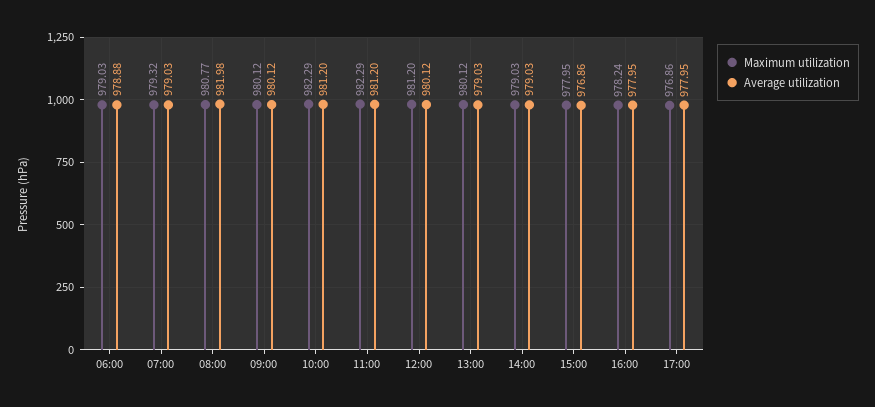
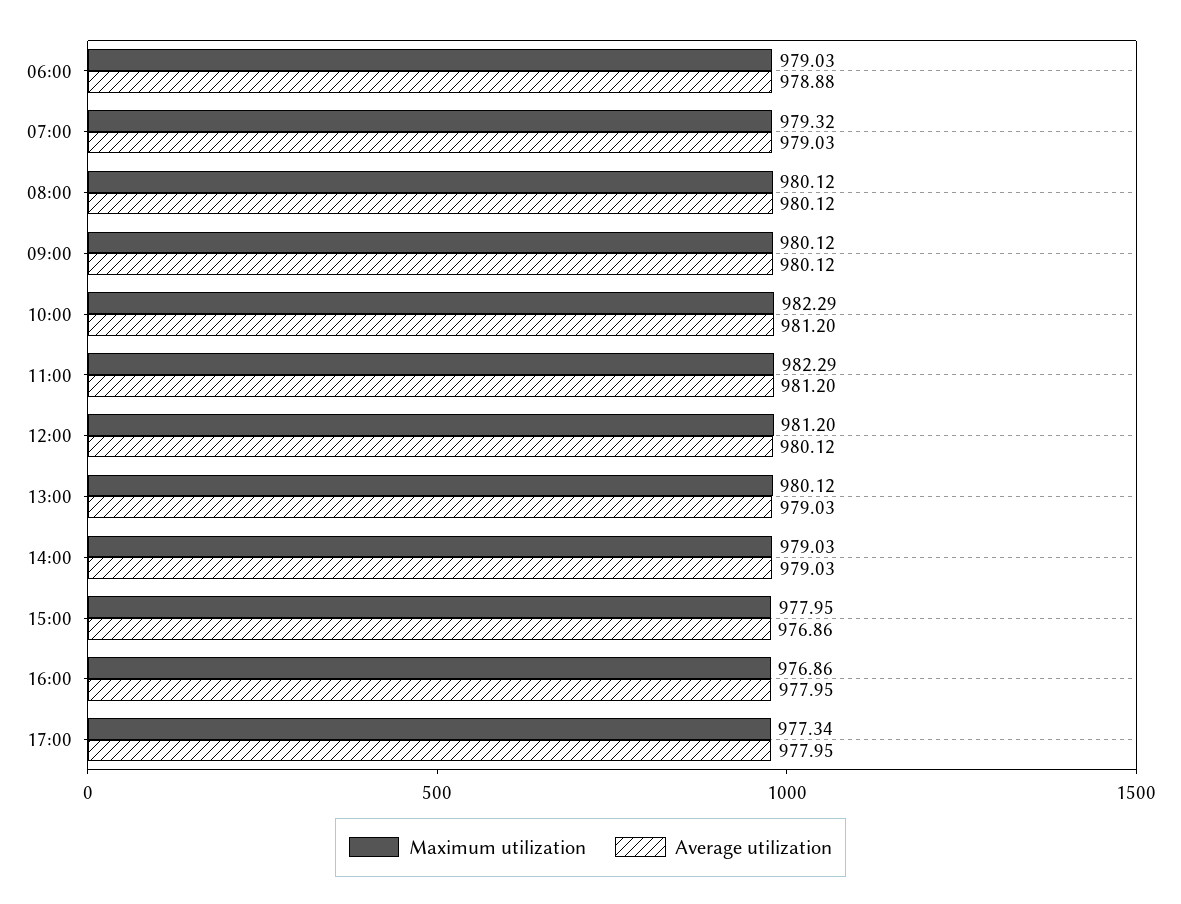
Maximum utilization, 08:00: 980.77 -> 980.12
Average utilization, 08:00: 981.98 -> 980.12
Maximum utilization, 16:00: 978.24 -> 976.86
Maximum utilization, 17:00: 976.86 -> 977.34

